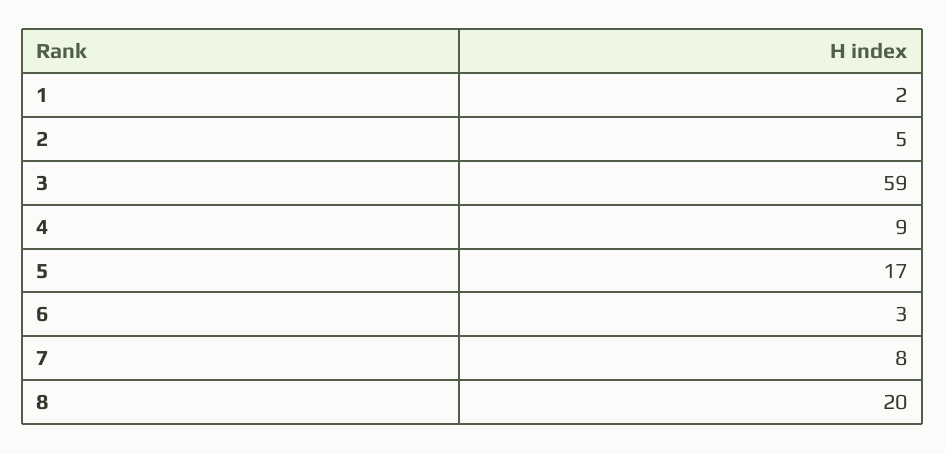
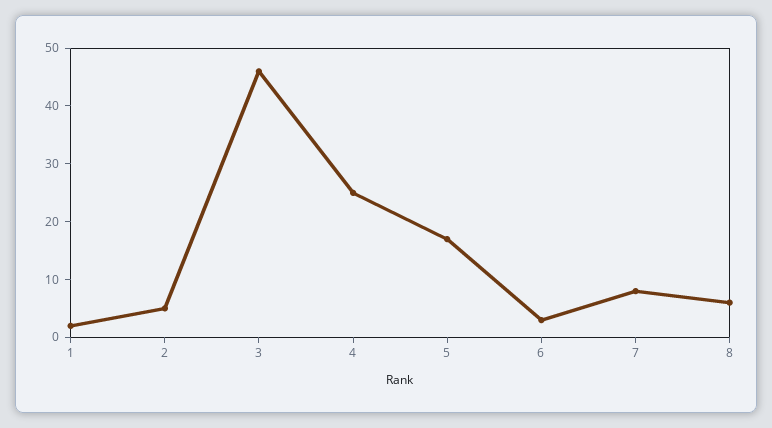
3: 59 -> 45
4: 9 -> 25
8: 20 -> 5

